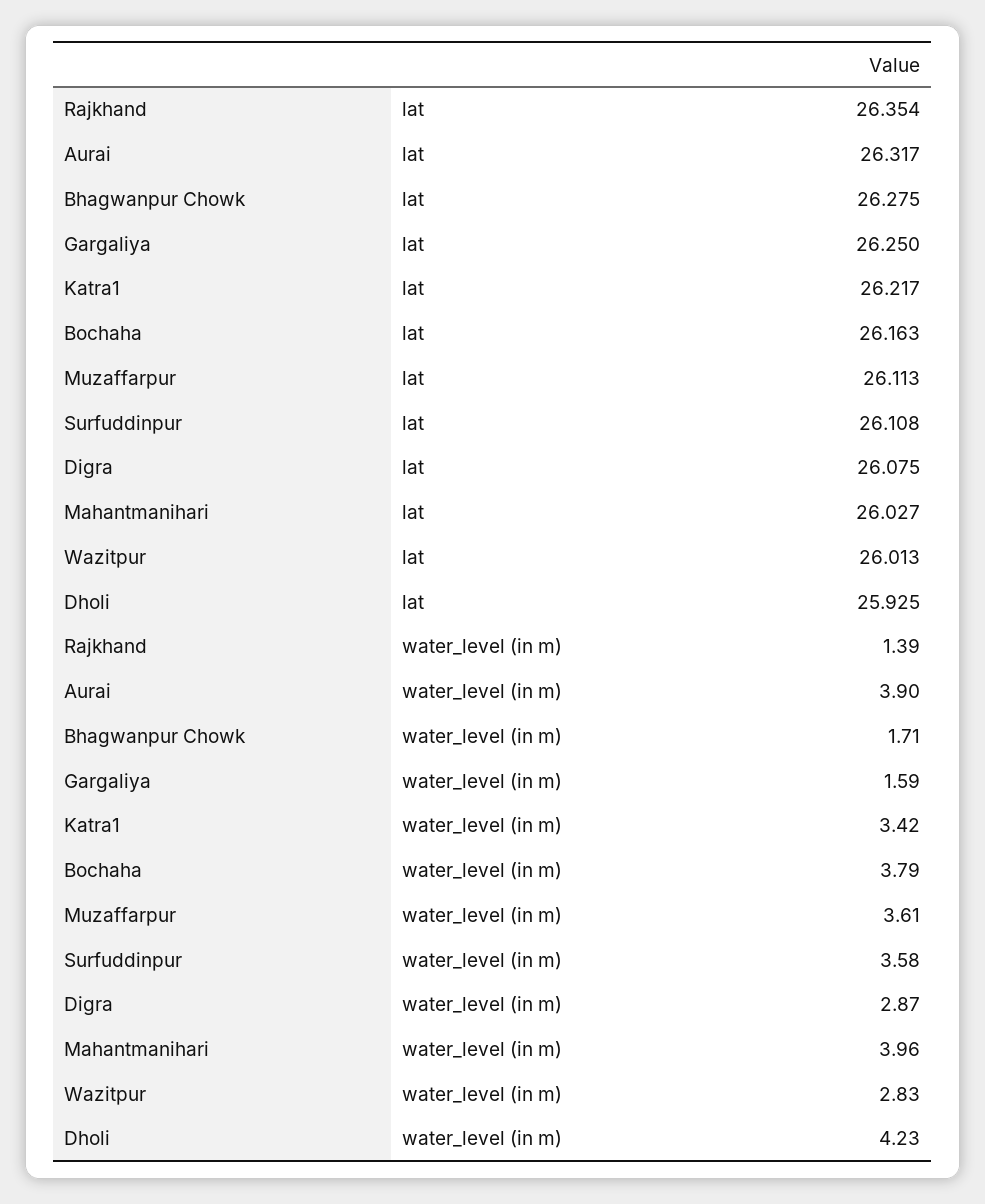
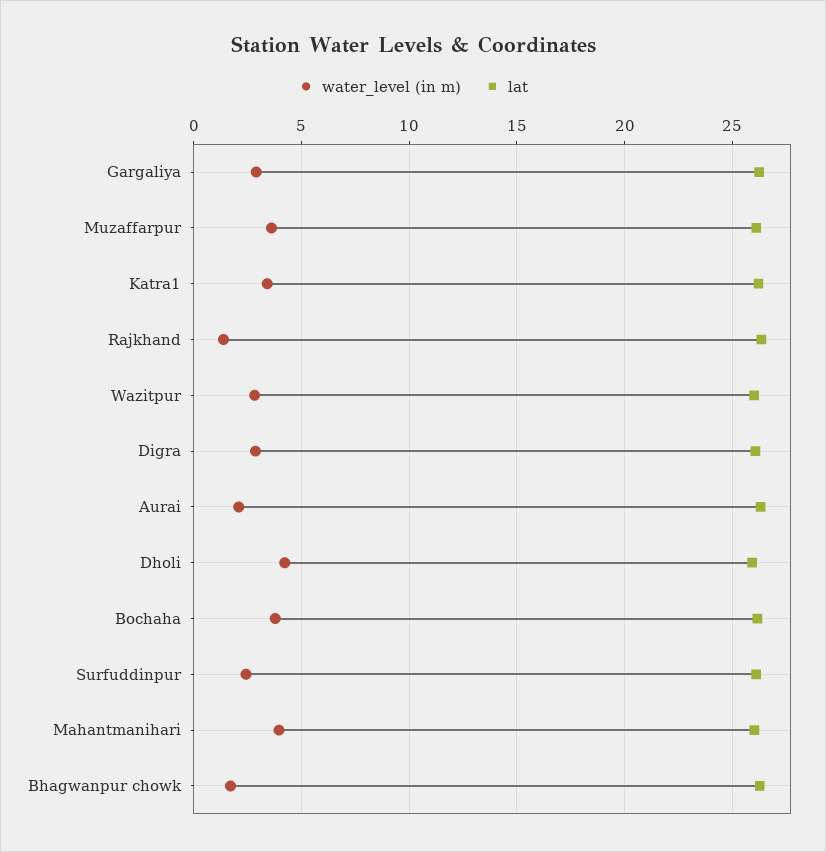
water_level (in m), Aurai: 3.9 -> 2
water_level (in m), Gargaliya: 1.59 -> 3
water_level (in m), Surfuddinpur: 3.58 -> 2.5

